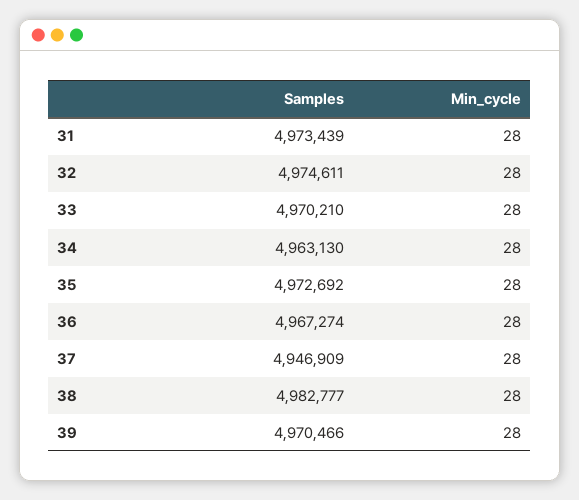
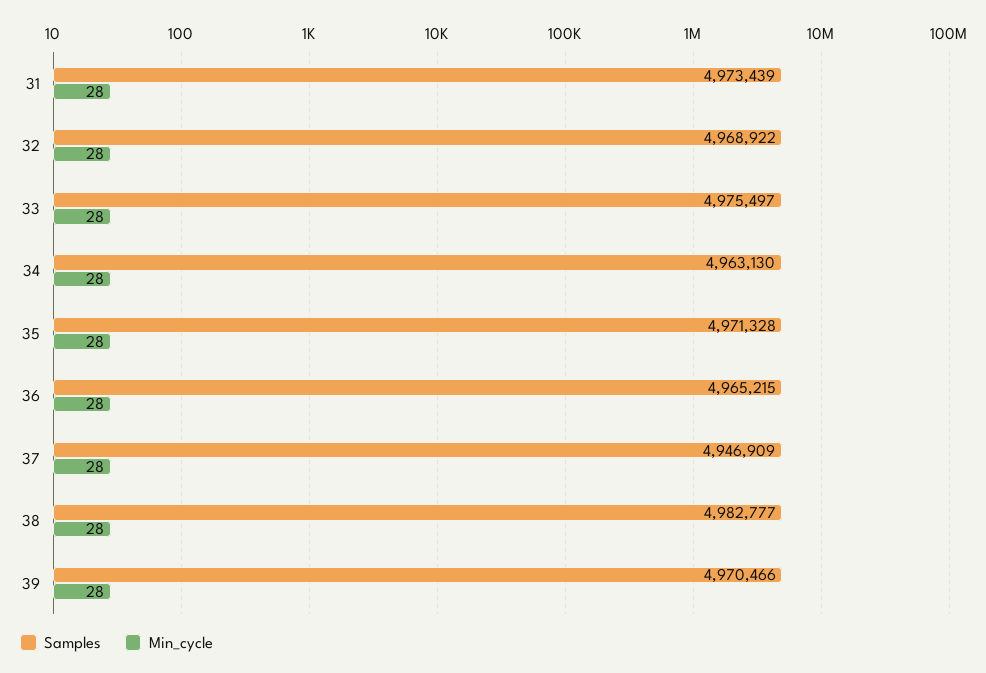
Samples, 32: 4974611 -> 4968922
Samples, 33: 4970210 -> 4975497
Samples, 35: 4972692 -> 4971328
Samples, 36: 4967274 -> 4965215

